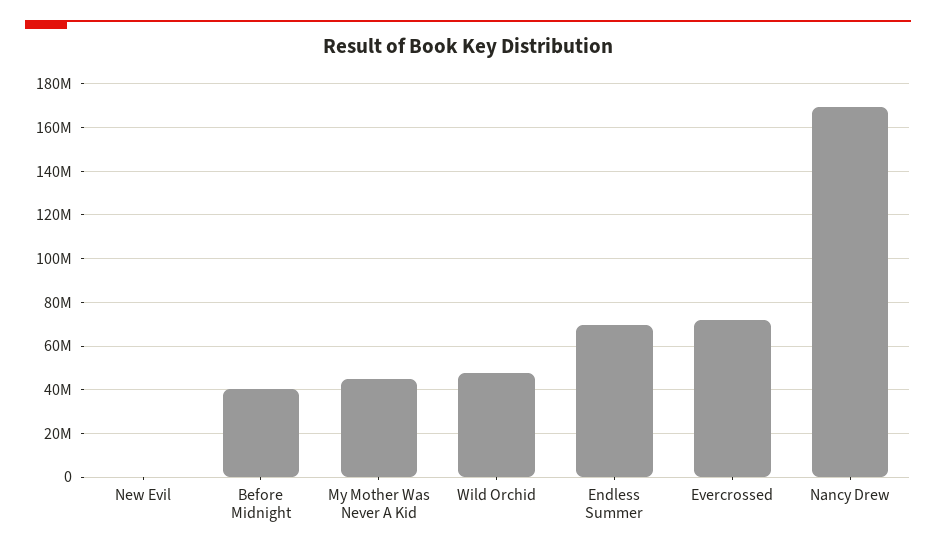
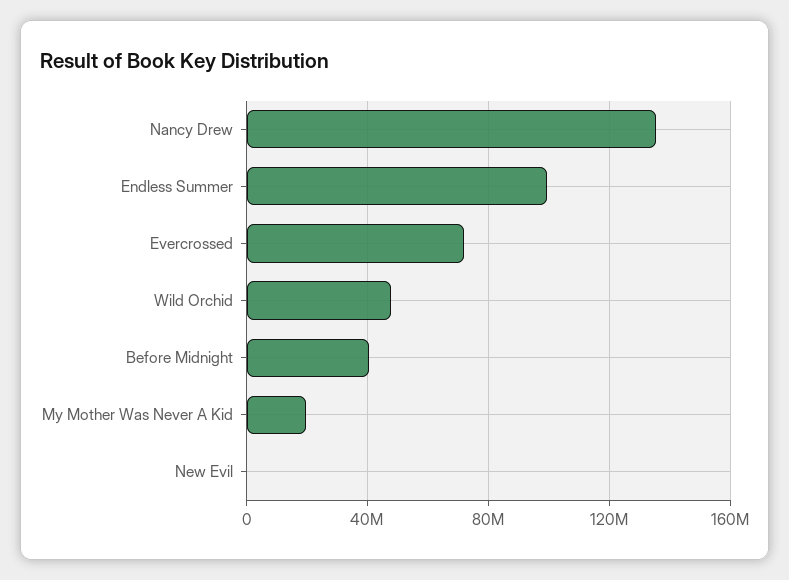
My Mother Was Never A Kid: 45000000 -> 20000000
Endless Summer: 70000000 -> 100000000
Nancy Drew: 170000000 -> 135000000

